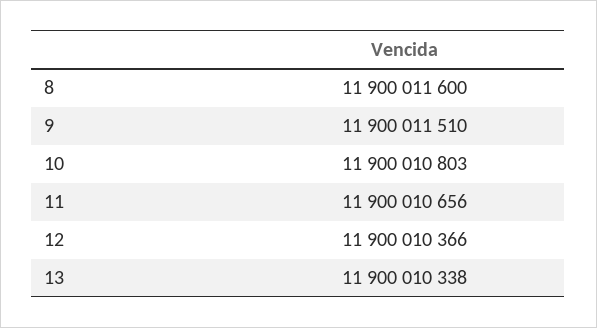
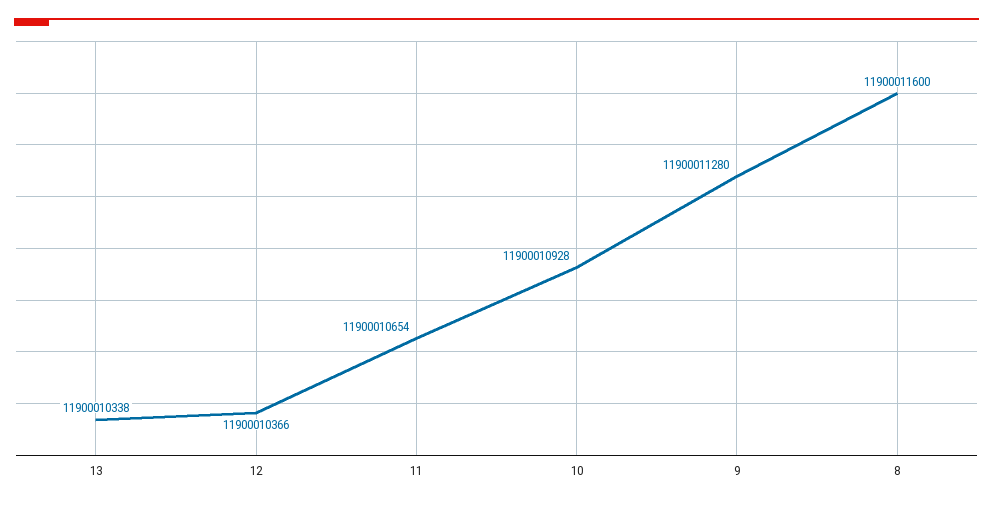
9: 11900011510 -> 11900011280
10: 11900010803 -> 11900010928
11: 11900010656 -> 11900010654

